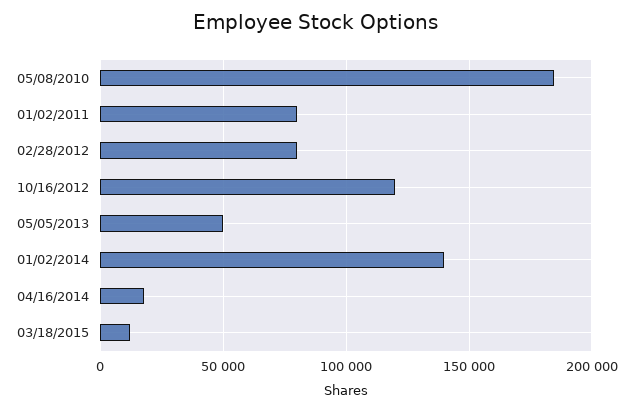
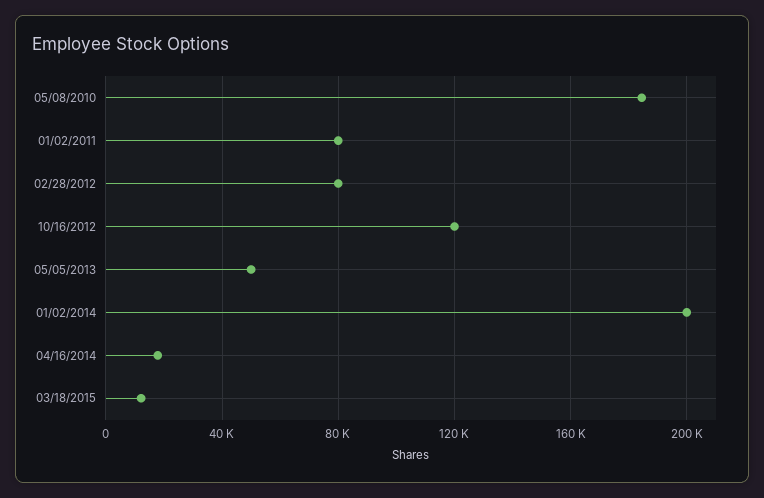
01/02/2014: 140000 -> 200000

